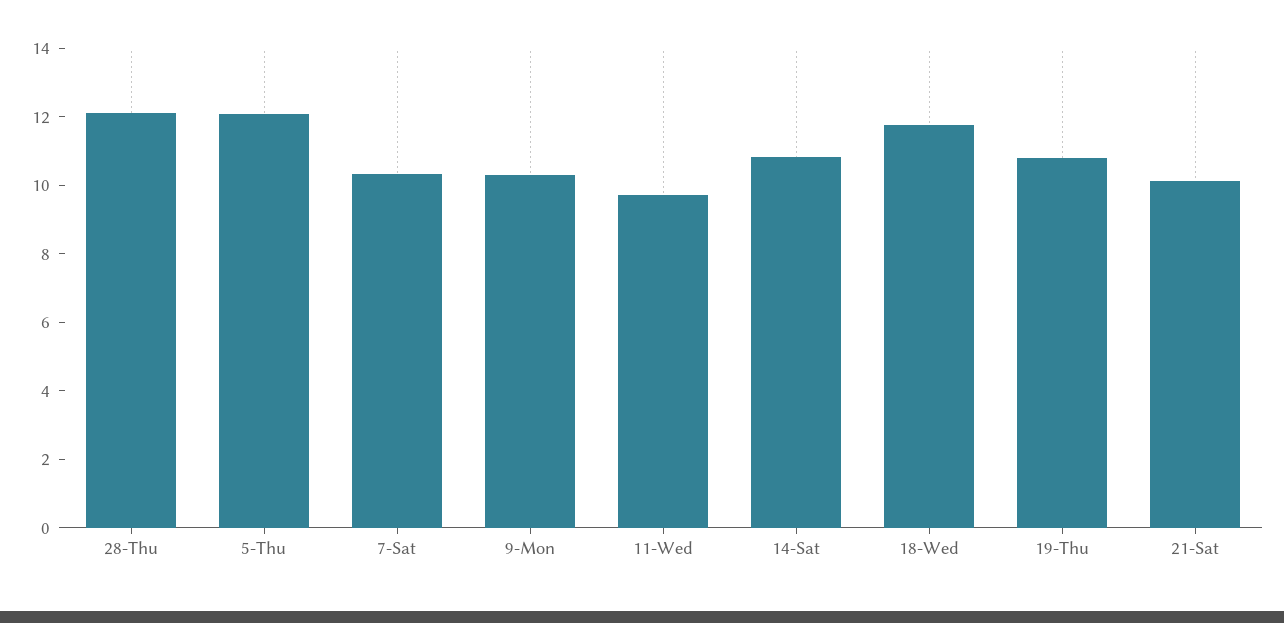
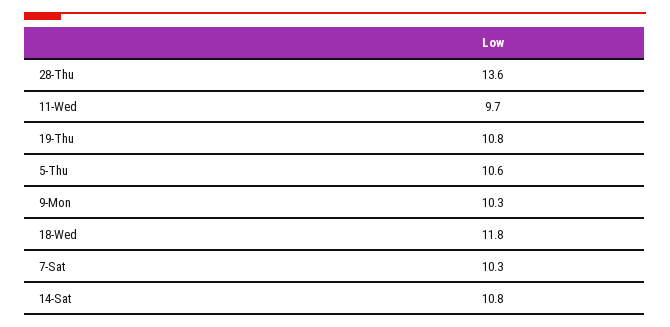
28-Thu: 12 -> 13.6
5-Thu: 12 -> 10.6
21-Sat: 10 -> none

